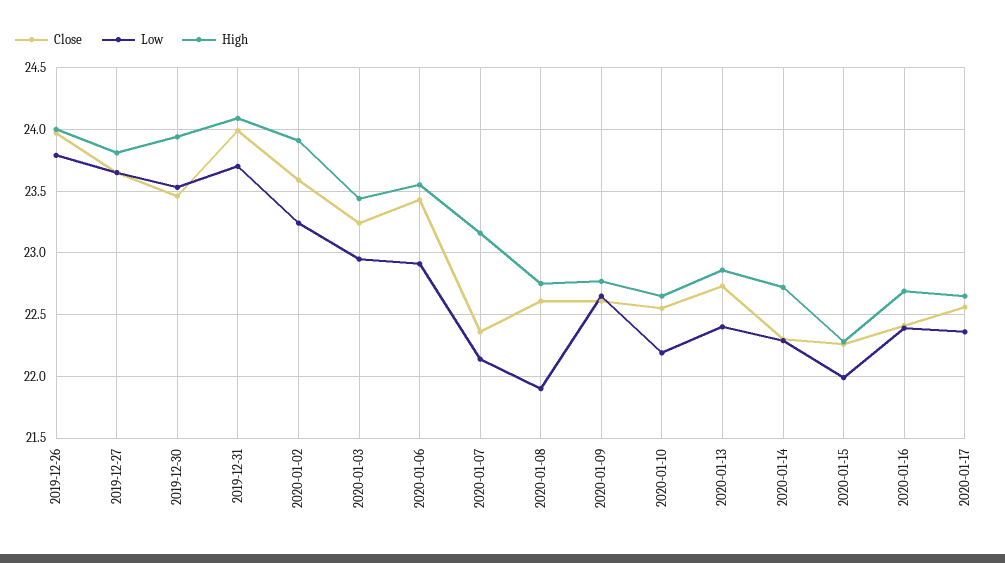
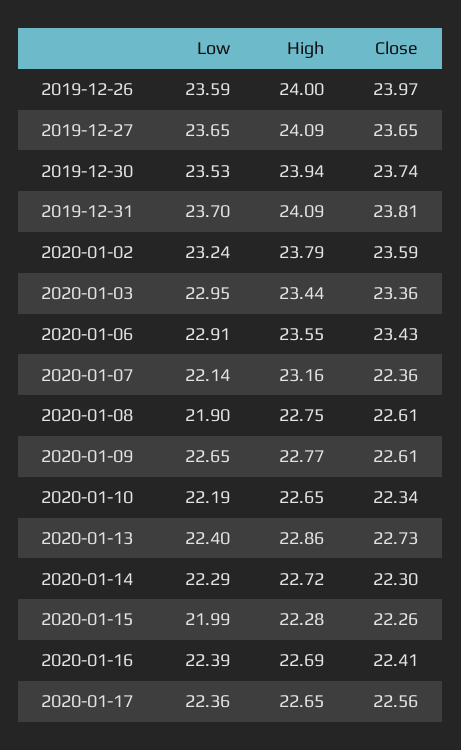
Low, 2019-12-26: 23.8 -> 23.59
High, 2019-12-27: 23.8 -> 24.09
Close, 2019-12-30: 23.45 -> 23.74
Close, 2019-12-31: 24 -> 23.81
High, 2020-01-02: 23.9 -> 23.79
Close, 2020-01-03: 23.25 -> 23.36
Close, 2020-01-10: 22.55 -> 22.34

